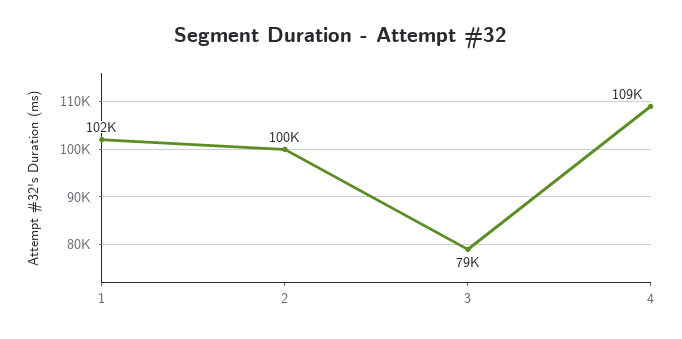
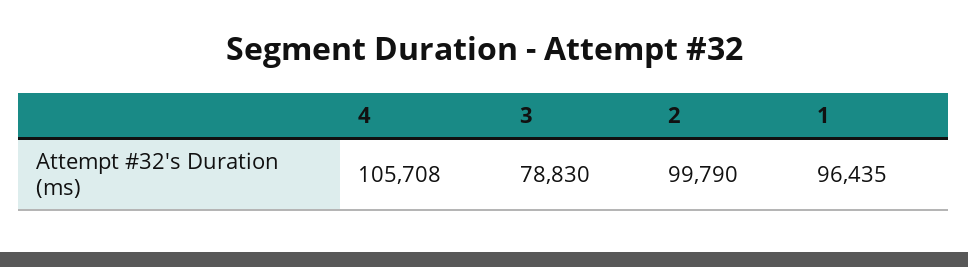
1: 102000 -> 96435
4: 109000 -> 105708

